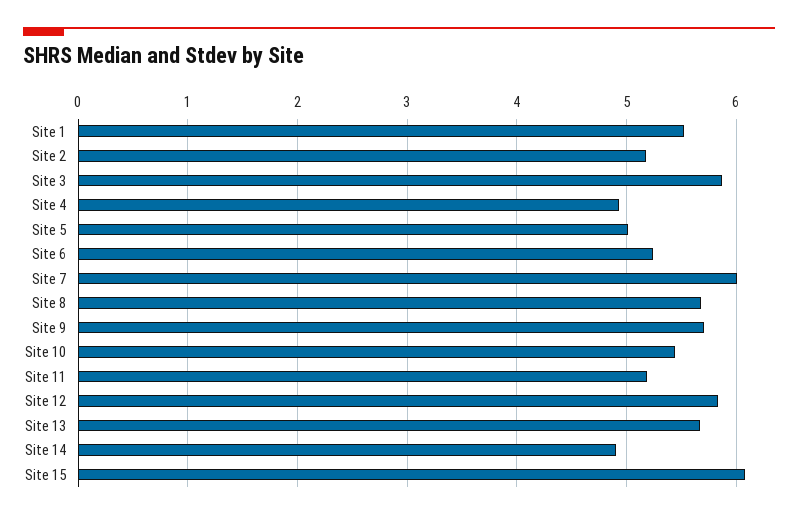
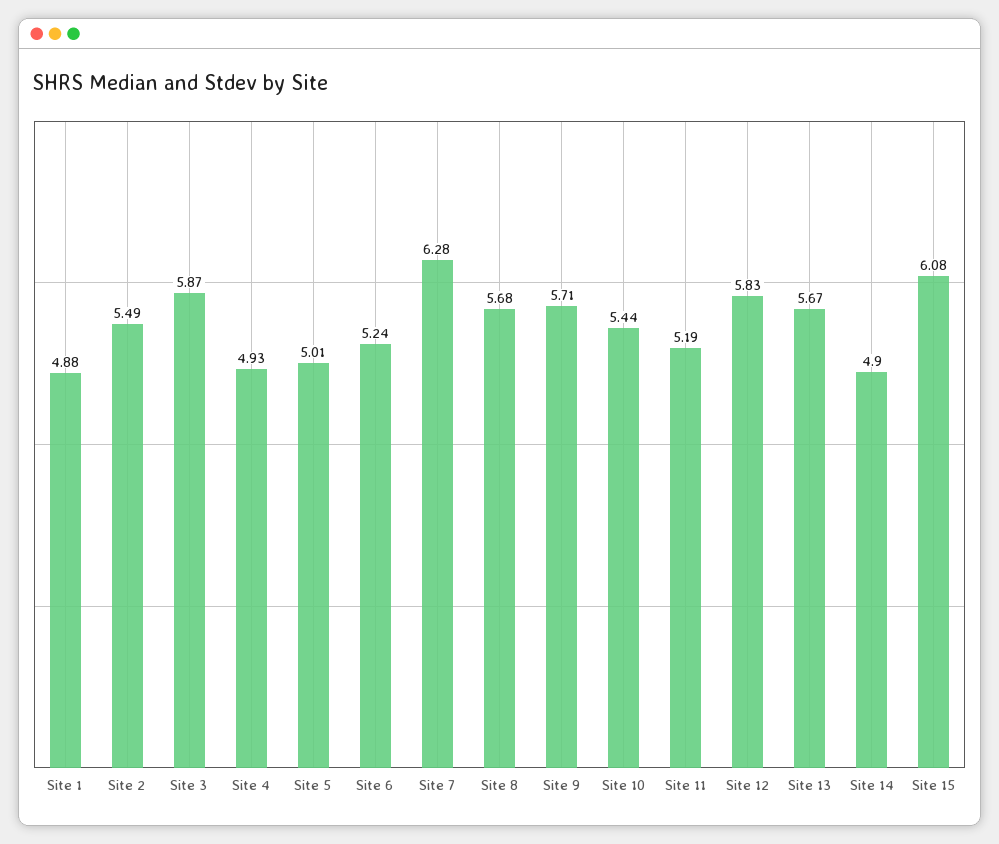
Site 1: 5.5 -> 4.88
Site 2: 5.2 -> 5.49
Site 7: 6 -> 6.28

